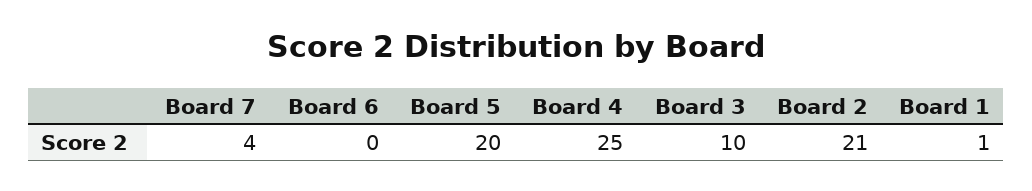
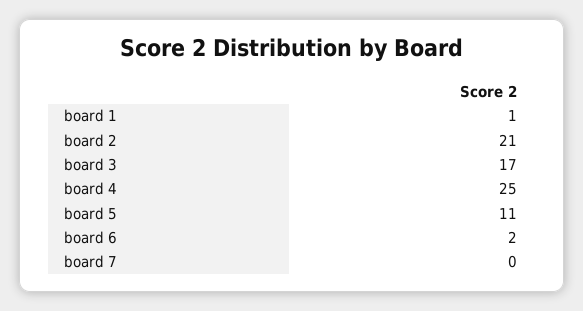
Board 7: 4 -> 0
Board 6: 0 -> 2
Board 5: 20 -> 11
Board 3: 10 -> 17

